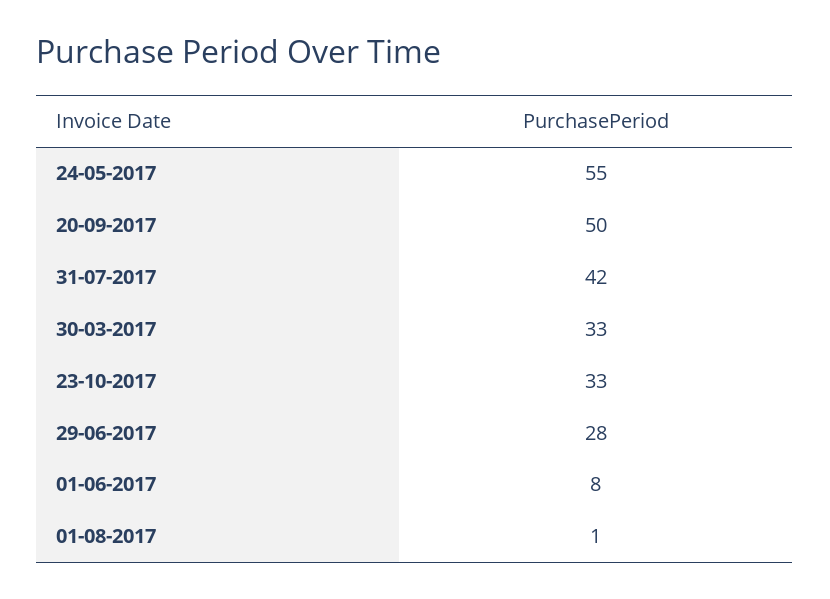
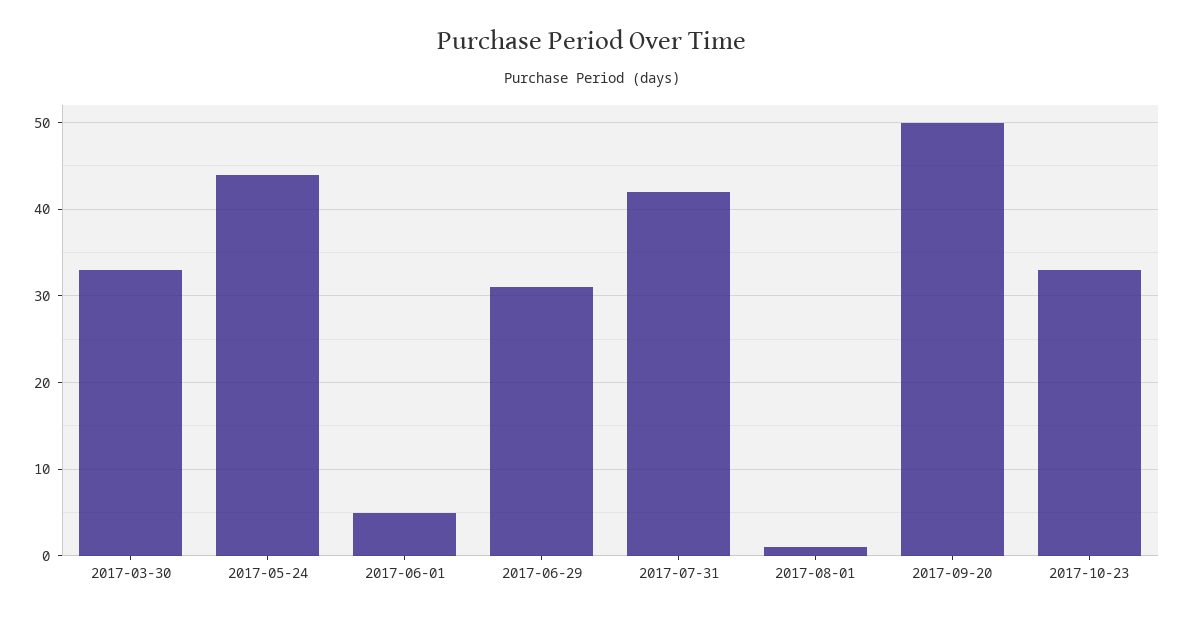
24-05-2017: 55 -> 44
29-06-2017: 28 -> 31
01-06-2017: 8 -> 5

